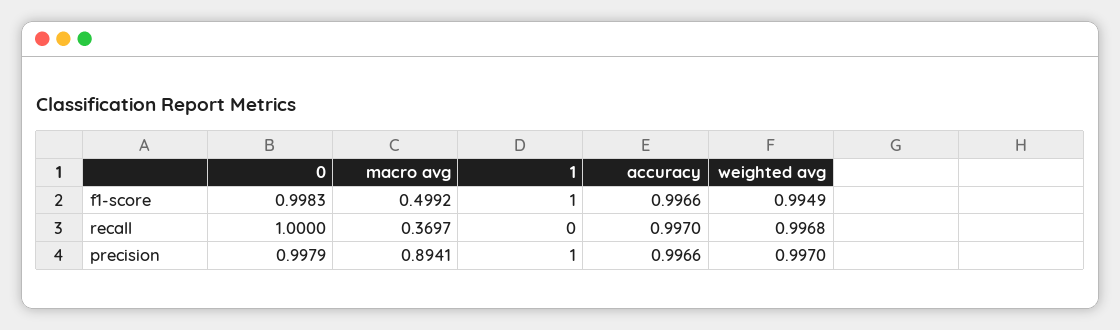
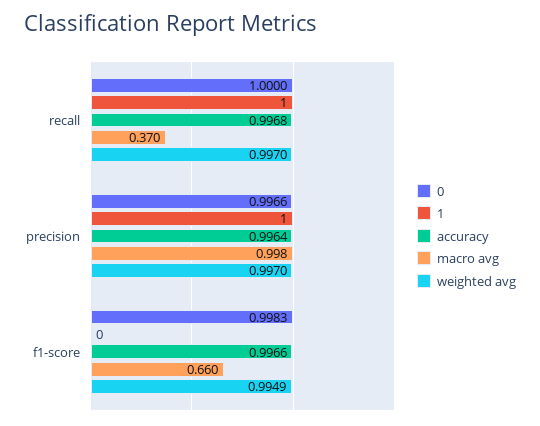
macro avg, f1-score: 0.4992 -> 0.66
1, f1-score: 1 -> 0
1, recall: 0 -> 1
accuracy, recall: 0.997 -> 0.9968
weighted avg, recall: 0.9968 -> 0.997
0, precision: 0.9979 -> 0.9966
macro avg, precision: 0.8941 -> 0.998
accuracy, precision: 0.9966 -> 0.9964

